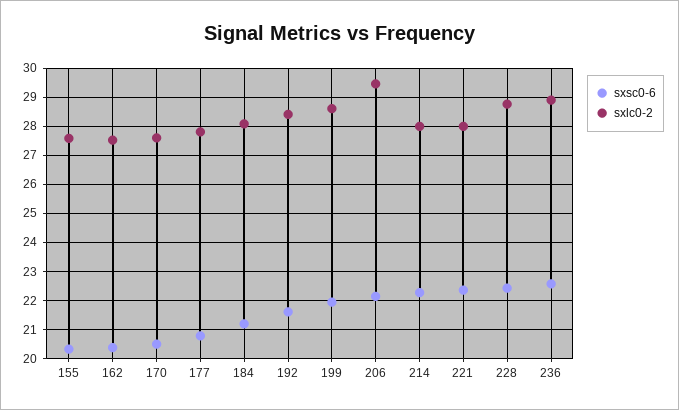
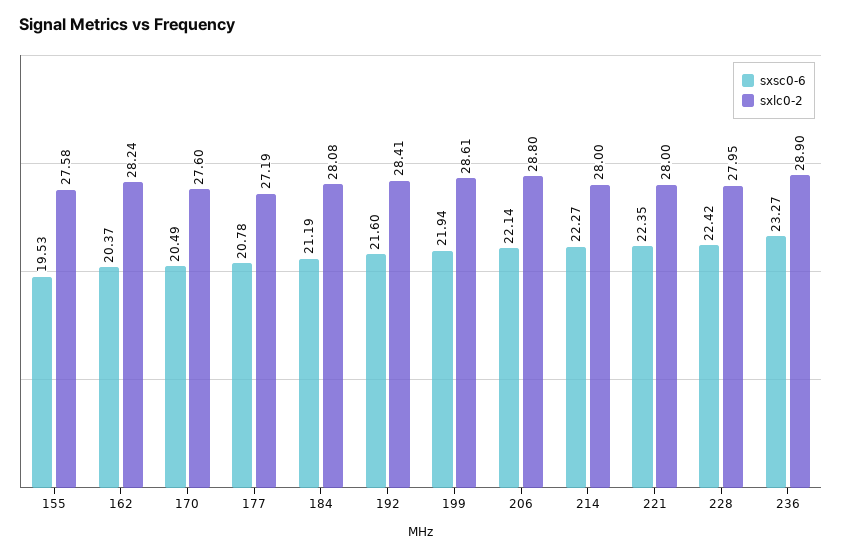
sxsc0-6, 155: 20.25 -> 19.53
sxlc0-2, 162: 27.5 -> 28.24
sxlc0-2, 177: 27.75 -> 27.19
sxlc0-2, 206: 29.5 -> 28.8
sxlc0-2, 228: 28.75 -> 27.95
sxsc0-6, 236: 22.5 -> 23.27

